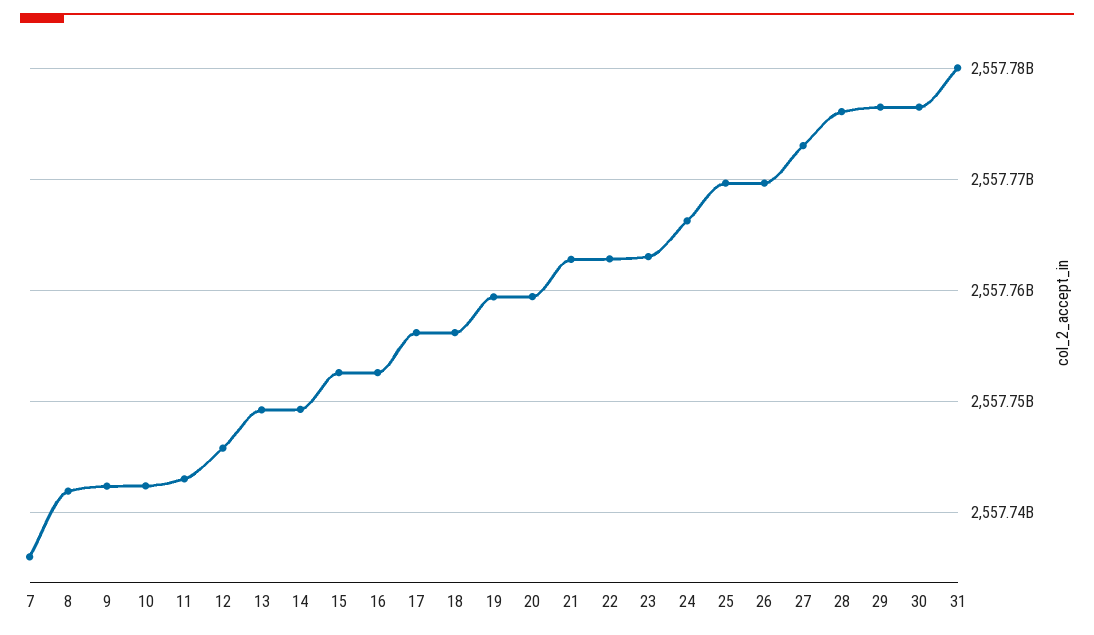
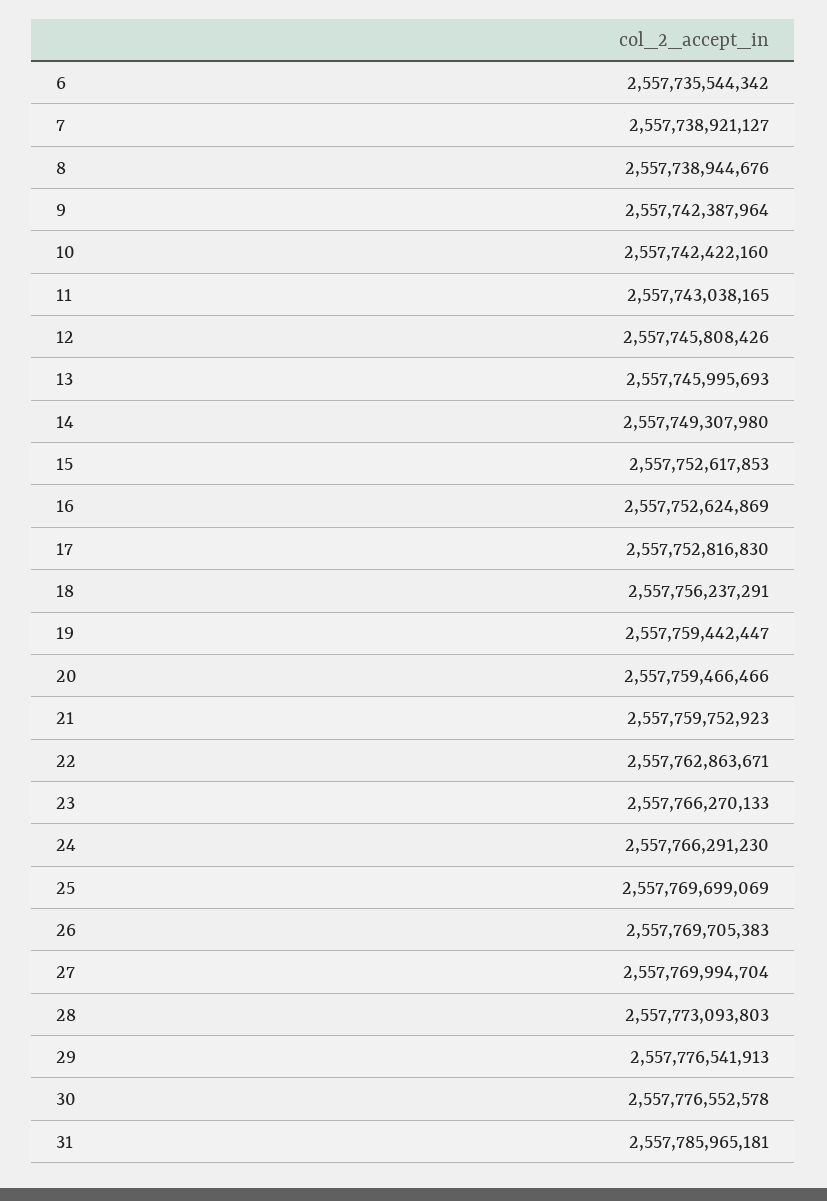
7: 2557736000000 -> 2557738921127
8: 2557742000000 -> 2557738944676
13: 2557749000000 -> 2557745995693
17: 2557756000000 -> 2557752816830
21: 2557763000000 -> 2557759752923
23: 2557763000000 -> 2557766270133
27: 2557773000000 -> 2557769994704
28: 2557776000000 -> 2557773093803
31: 2557780000000 -> 2557785965181
6: none -> 2557735544342

